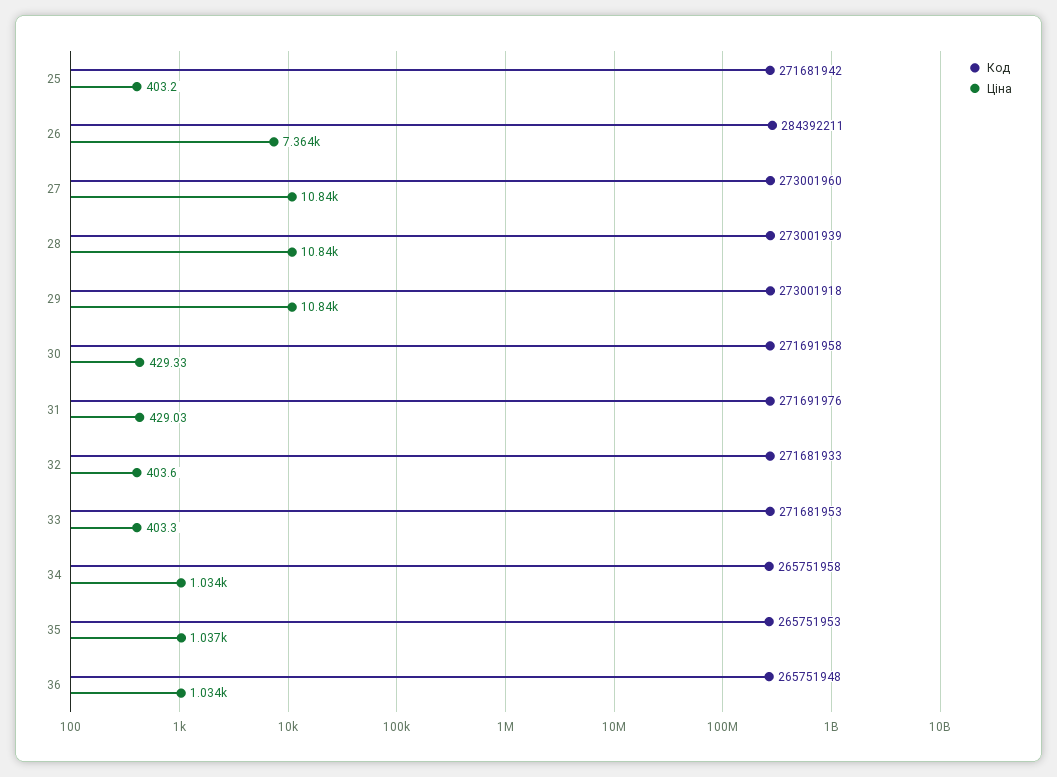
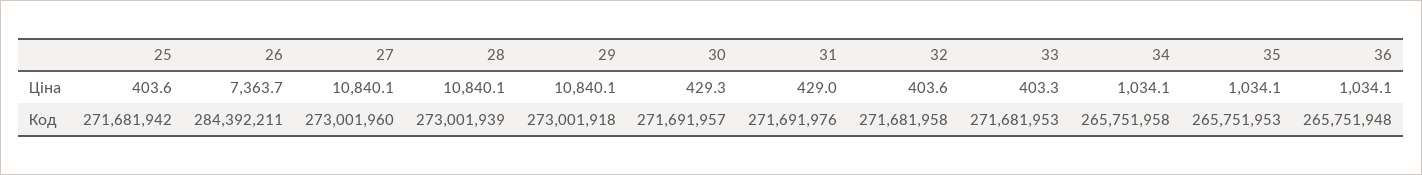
Ціна, 25: 403.2 -> 403.6
Код, 30: 271691958 -> 271691957
Код, 32: 271681933 -> 271681958
Ціна, 35: 1037 -> 1034.1

